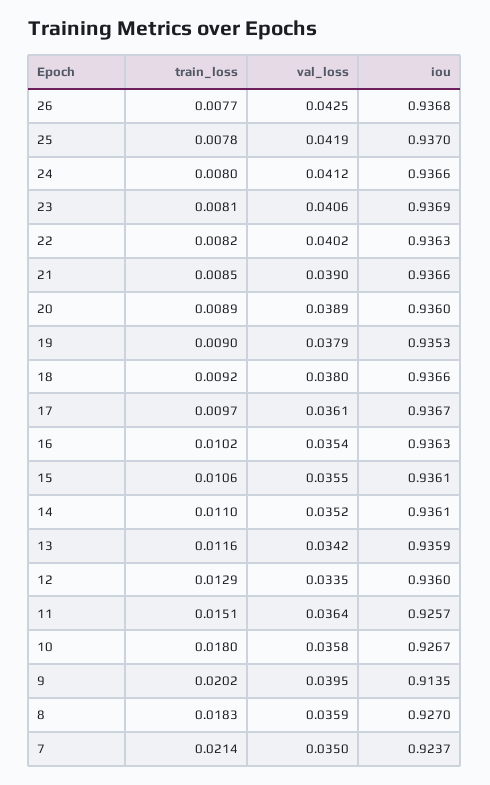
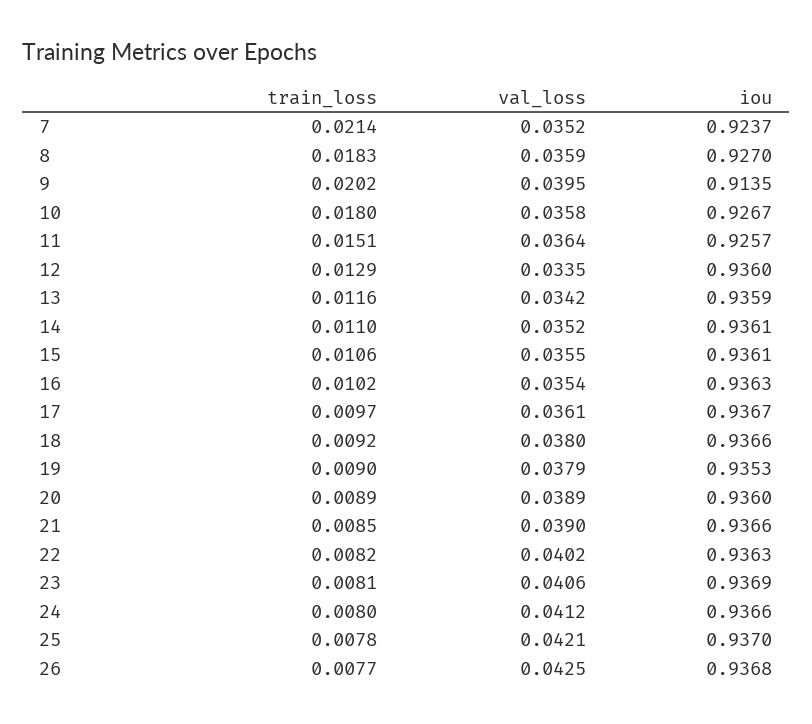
val_loss, 25: 0.0419 -> 0.0421
val_loss, 7: 0.035 -> 0.0352

